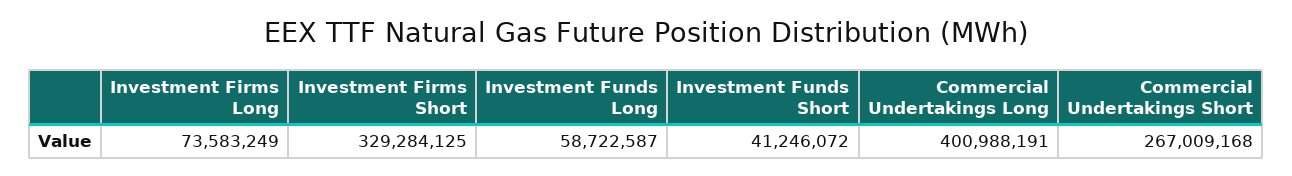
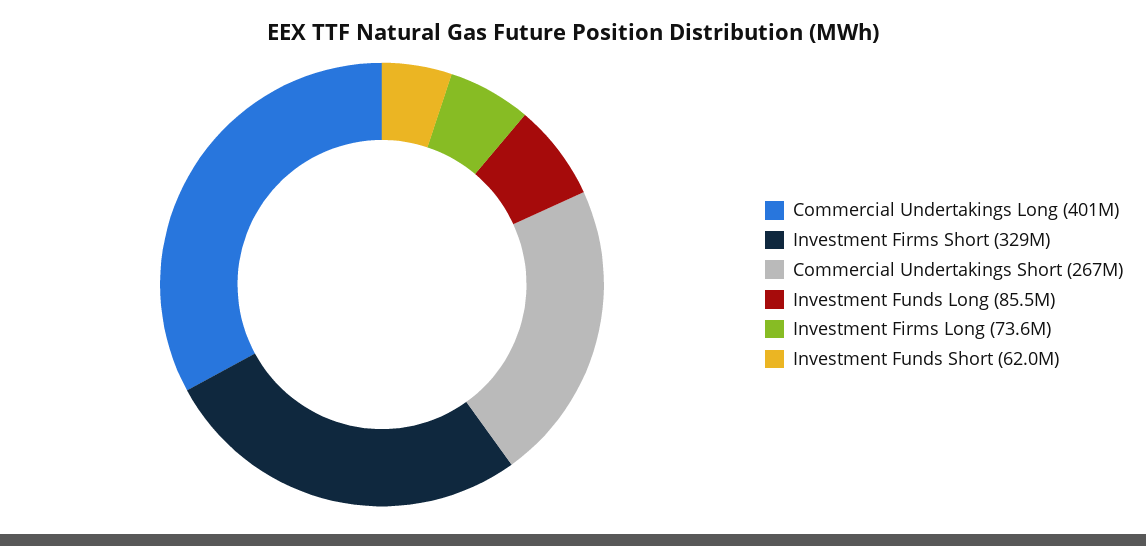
Investment Funds Long: 58722587 -> 85500000
Investment Funds Short: 41246072 -> 62000000

